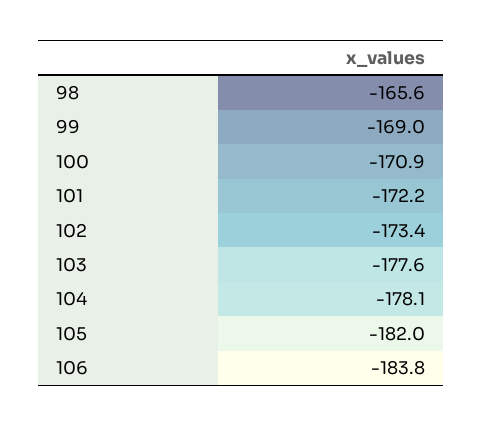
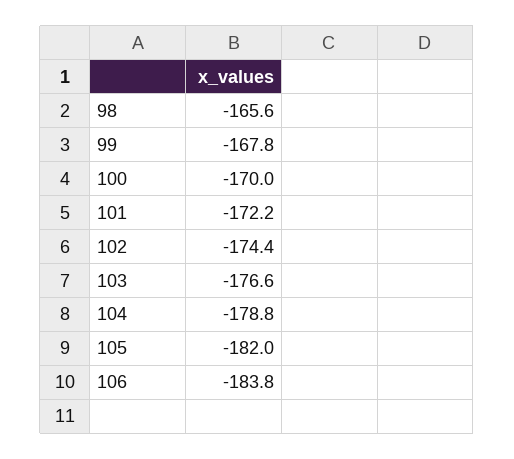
99: -169 -> -167.8
100: -170.9 -> -170
102: -173.4 -> -174.4
103: -177.6 -> -176.6
104: -178.1 -> -178.8

